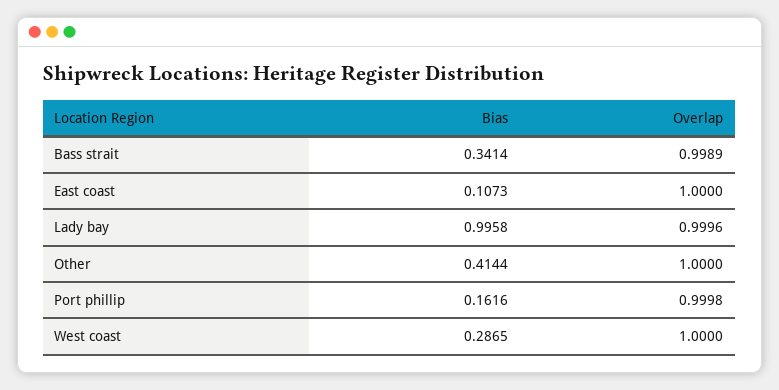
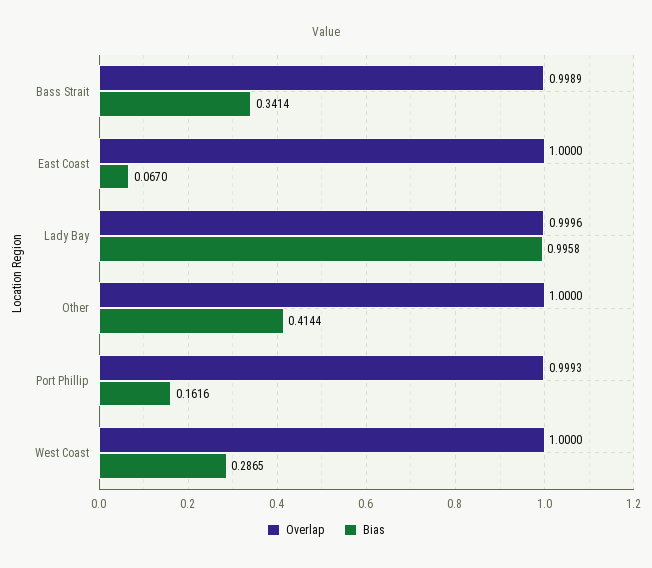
Bias, East coast: 0.1073 -> 0.067
Overlap, Port phillip: 0.9998 -> 0.9993

